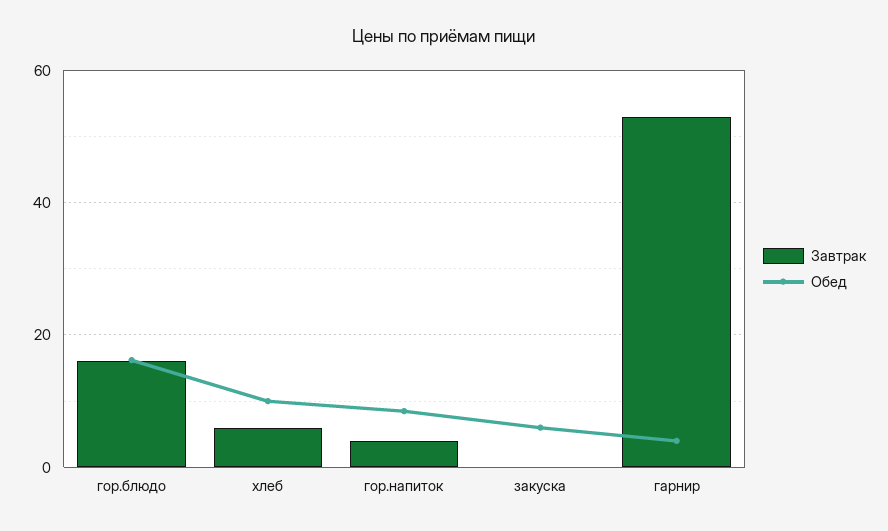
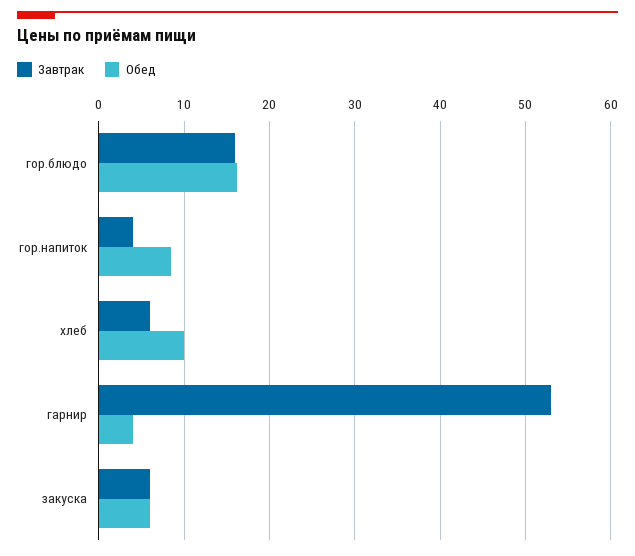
Завтрак, закуска: 0 -> 6

